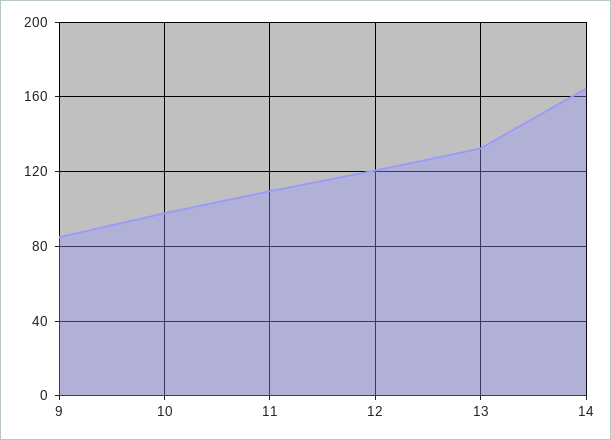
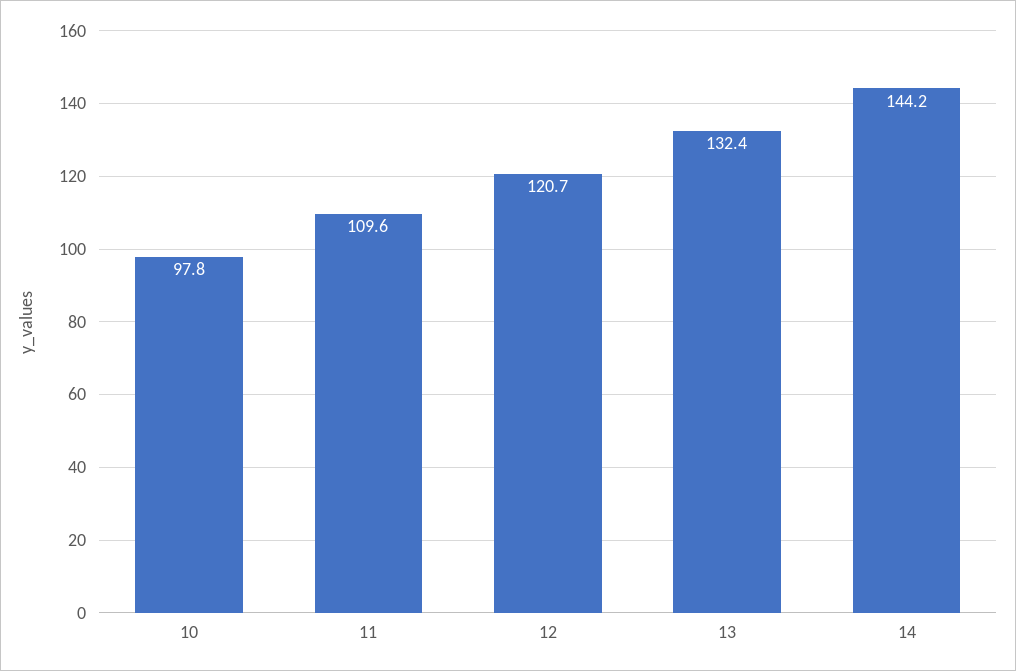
9: 85 -> none
14: 165 -> 144.2

